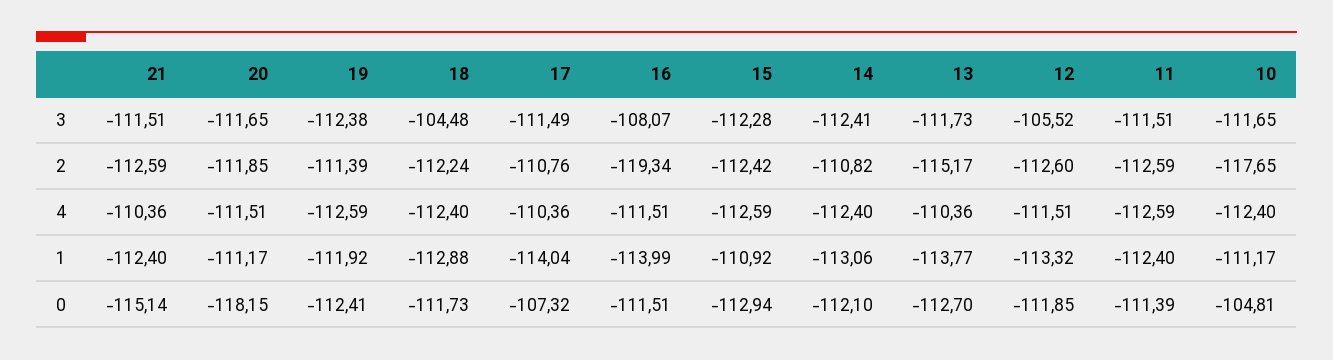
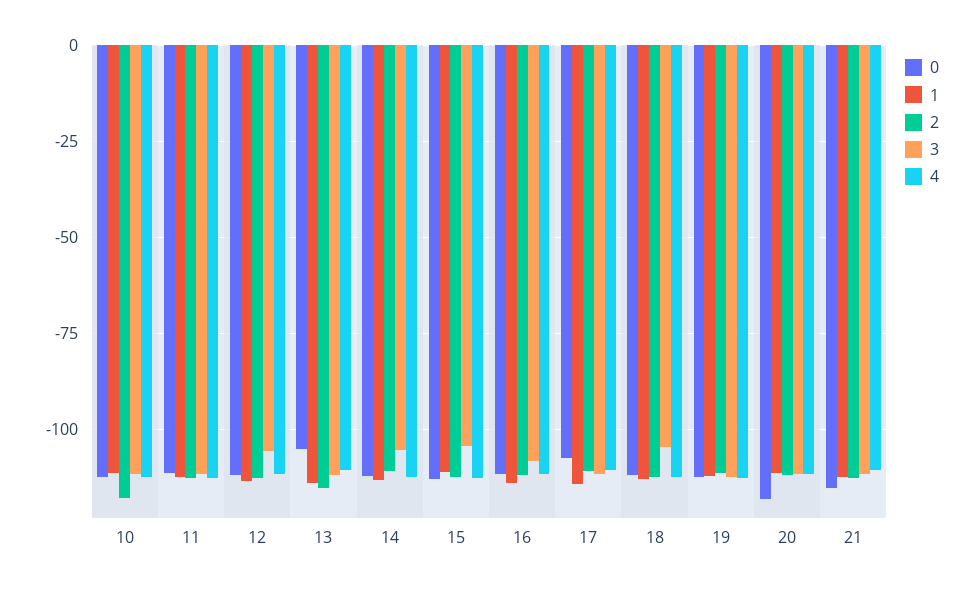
3, 15: -112.28 -> -105
3, 14: -112.41 -> -105
2, 16: -119.34 -> -112.5
0, 13: -112.7 -> -105
0, 10: -104.81 -> -112.5

